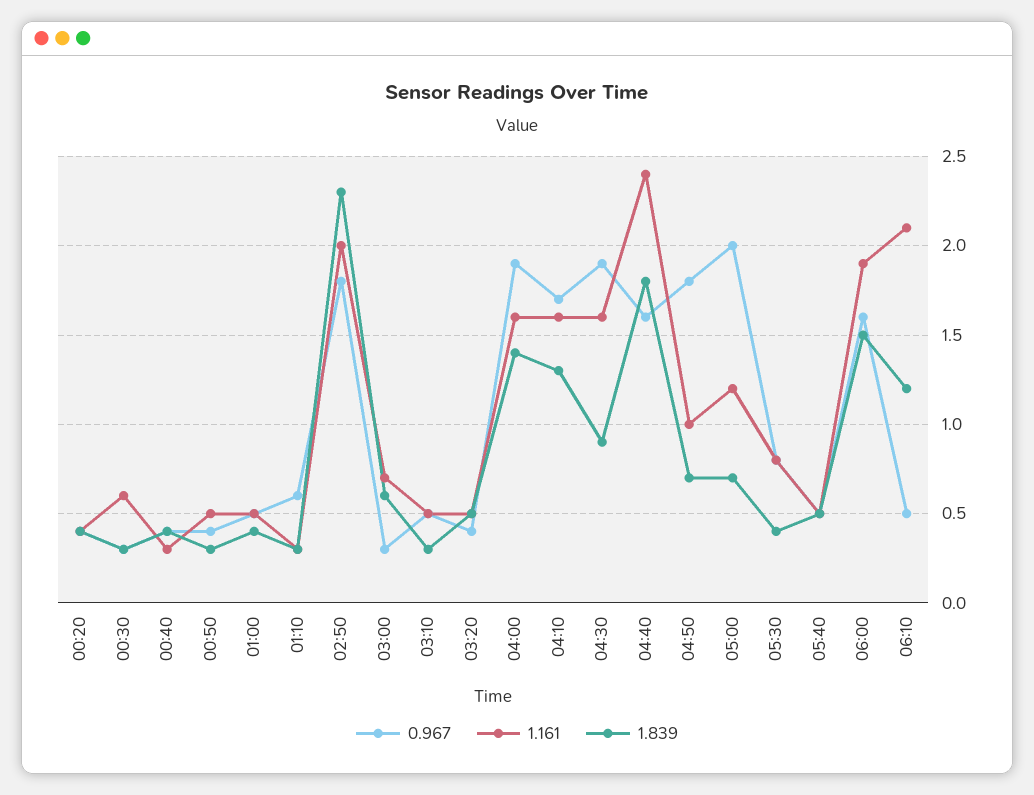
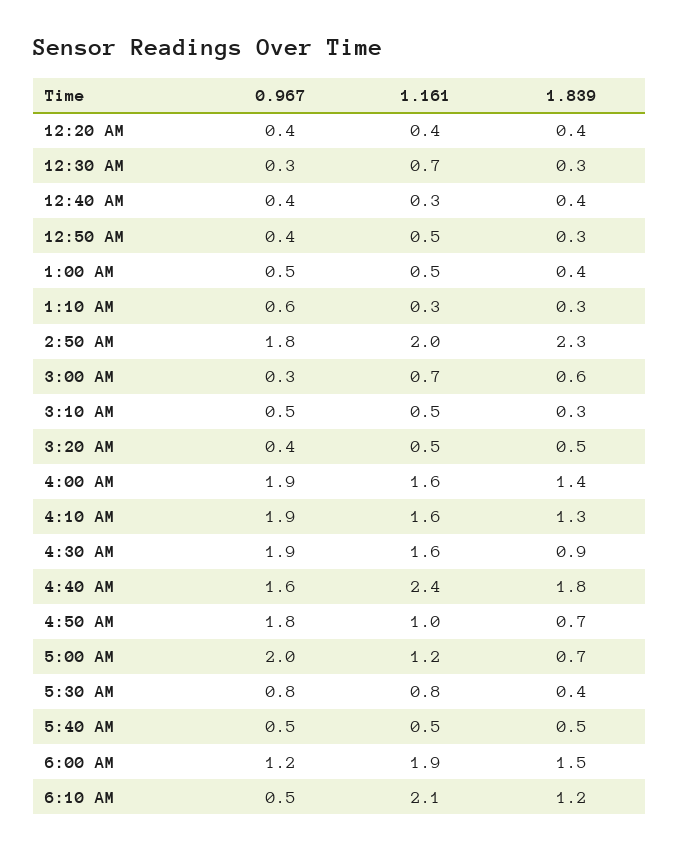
1.161, 00:30: 0.6 -> 0.7
0.967, 04:10: 1.7 -> 1.9
0.967, 06:00: 1.6 -> 1.2

